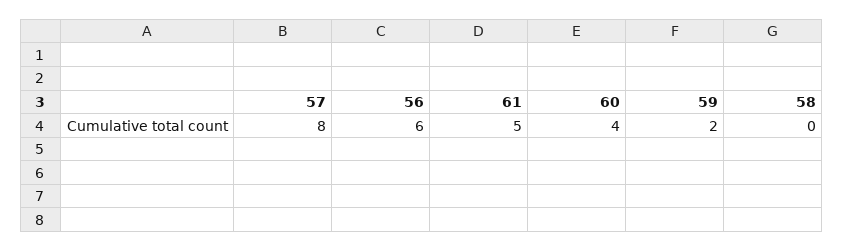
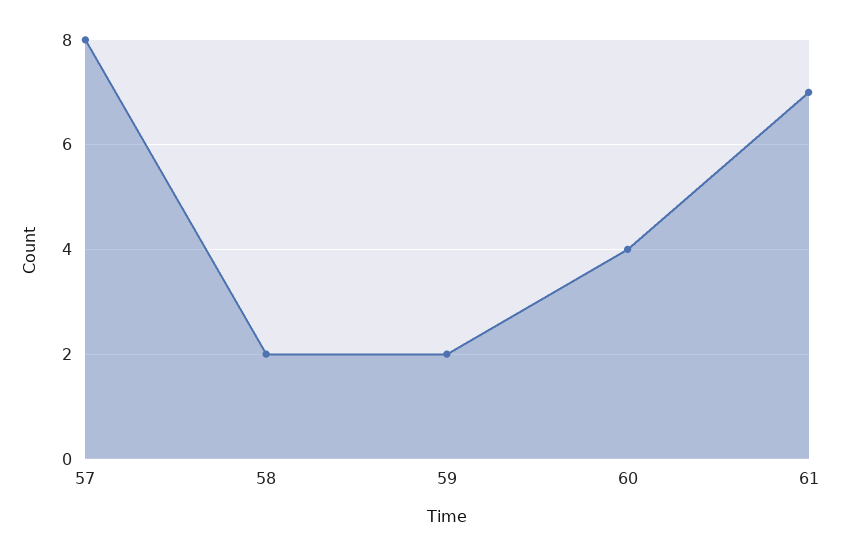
56: 6 -> none
61: 5 -> 7
58: 0 -> 2

